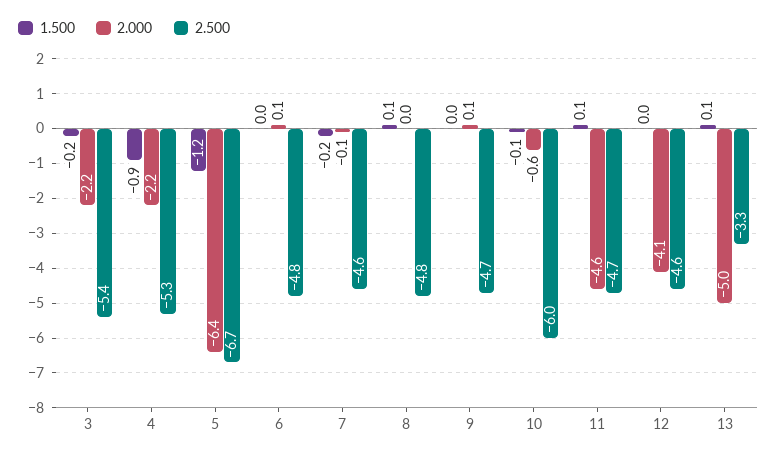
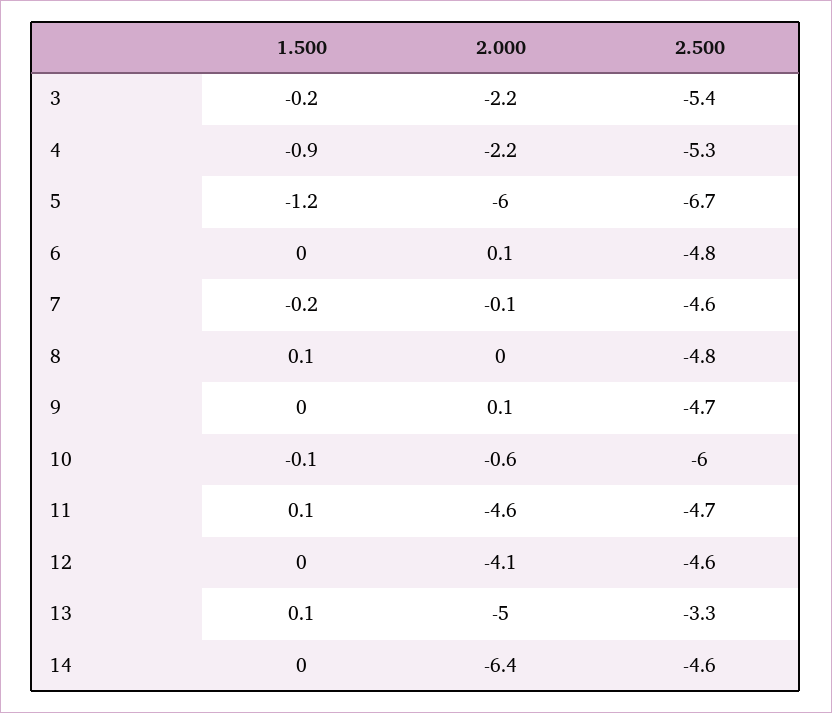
2.000, 5: -6.4 -> -6
1.500, 14: none -> 0
2.000, 14: none -> -6.4
2.500, 14: none -> -4.6

